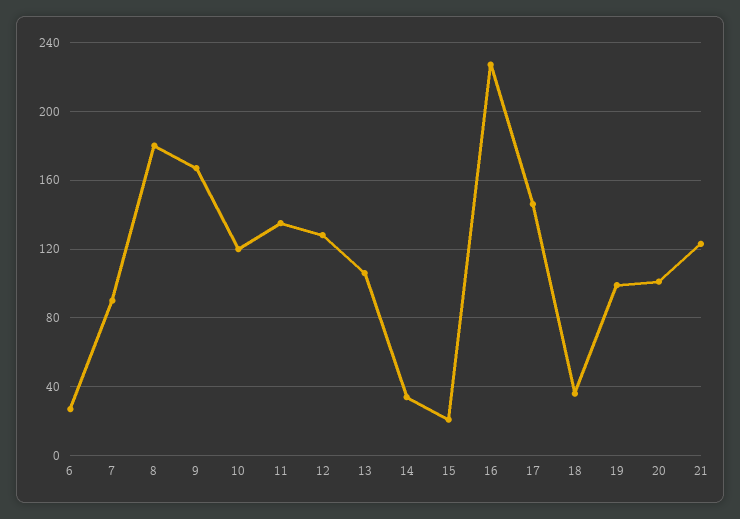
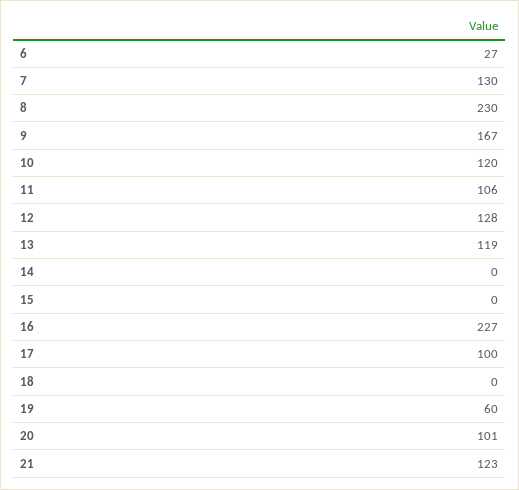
7: 90 -> 130
8: 180 -> 230
11: 135 -> 106
13: 105 -> 119
14: 35 -> 0
15: 20 -> 0
17: 145 -> 100
18: 35 -> 0
19: 100 -> 60

